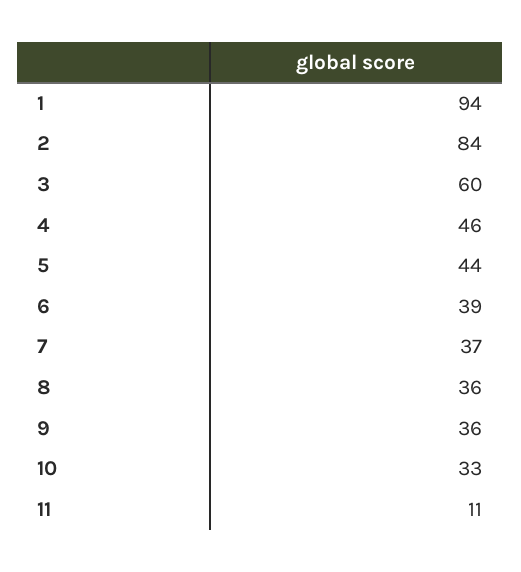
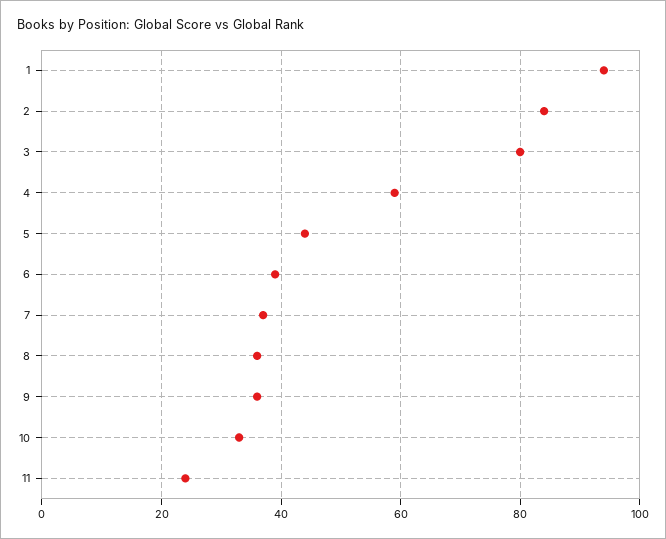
3: 60 -> 80
4: 46 -> 60
11: 11 -> 25

